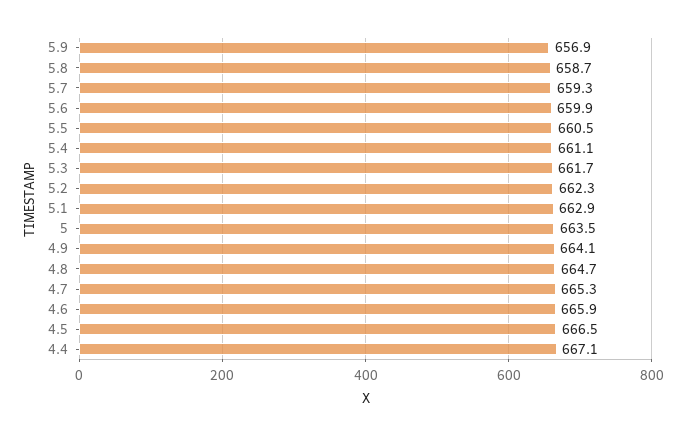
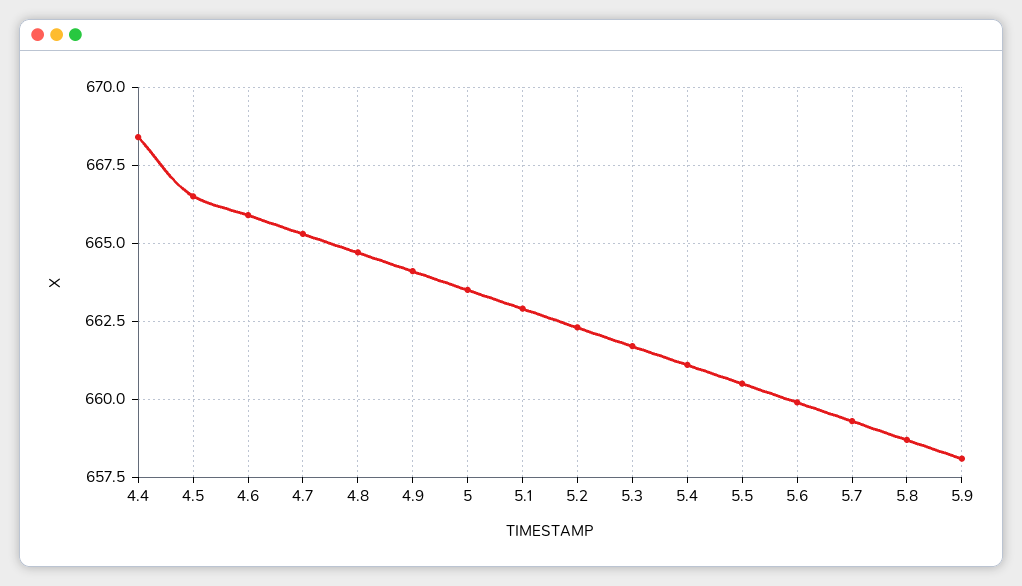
5.9: 656.9 -> 658
4.4: 667.1 -> 668.5

